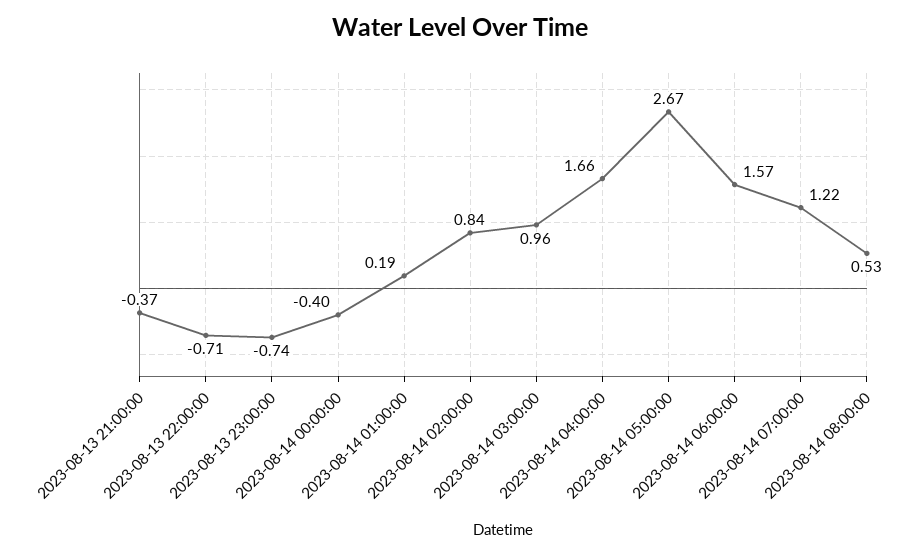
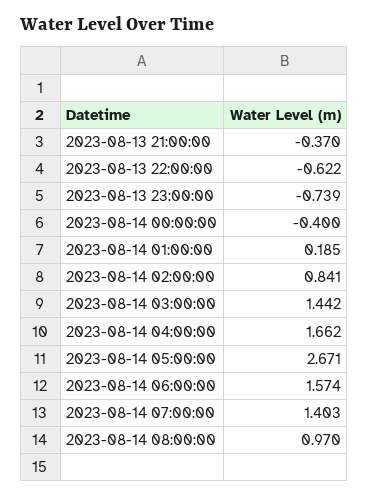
2023-08-13 22:00:00: -0.71 -> -0.622
2023-08-14 03:00:00: 0.96 -> 1.442
2023-08-14 07:00:00: 1.22 -> 1.403
2023-08-14 08:00:00: 0.53 -> 0.97

